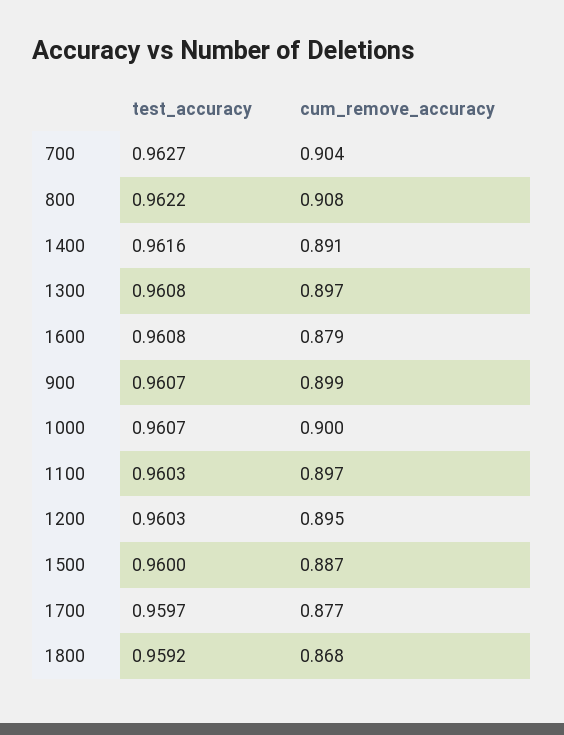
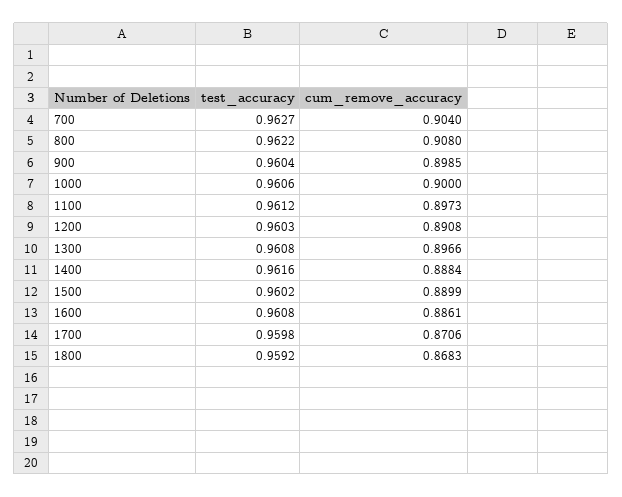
cum_remove_accuracy, 1400: 0.891 -> 0.8884
cum_remove_accuracy, 1600: 0.879 -> 0.8861
test_accuracy, 900: 0.9607 -> 0.9604
test_accuracy, 1000: 0.9607 -> 0.9606
test_accuracy, 1100: 0.9603 -> 0.9612
cum_remove_accuracy, 1200: 0.895 -> 0.8908
test_accuracy, 1500: 0.96 -> 0.9602
cum_remove_accuracy, 1500: 0.887 -> 0.8899
test_accuracy, 1700: 0.9597 -> 0.9598
cum_remove_accuracy, 1700: 0.877 -> 0.8706

